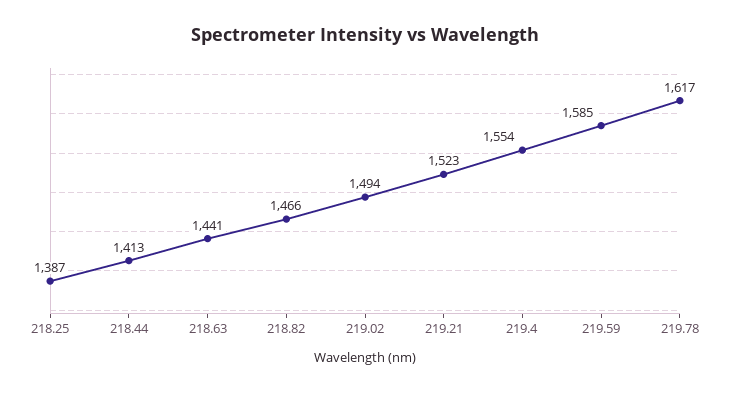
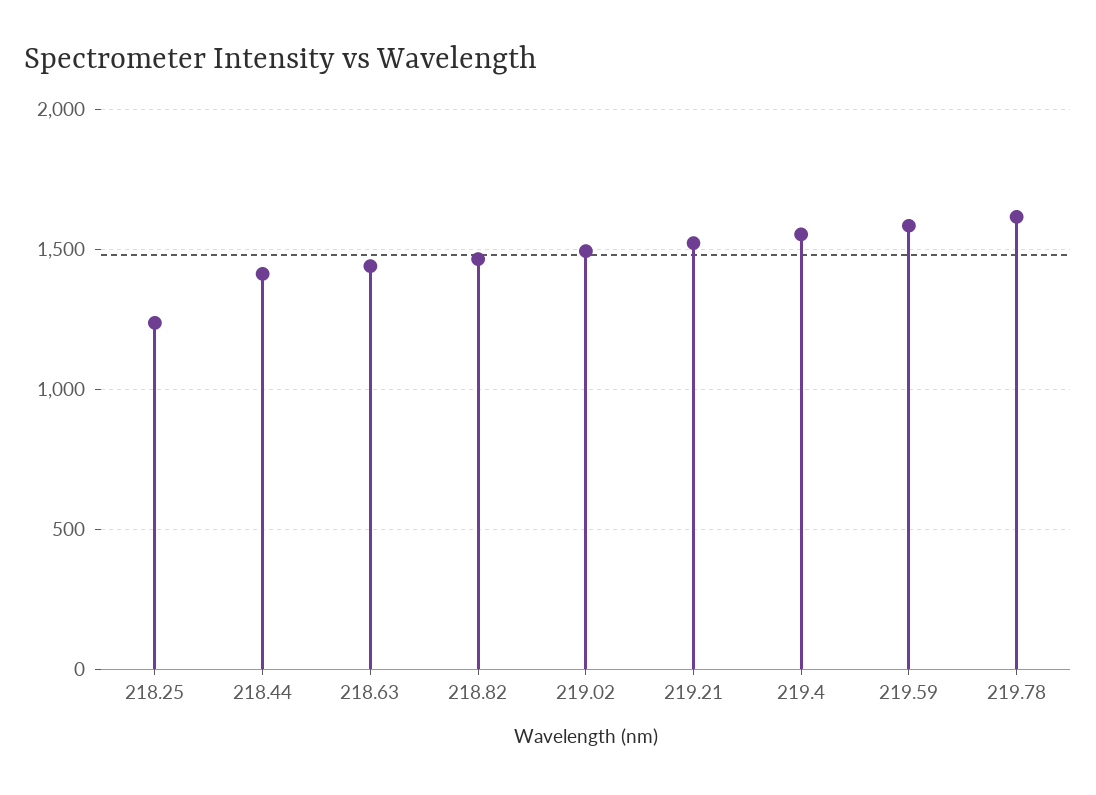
218.25: 1387 -> 1250

